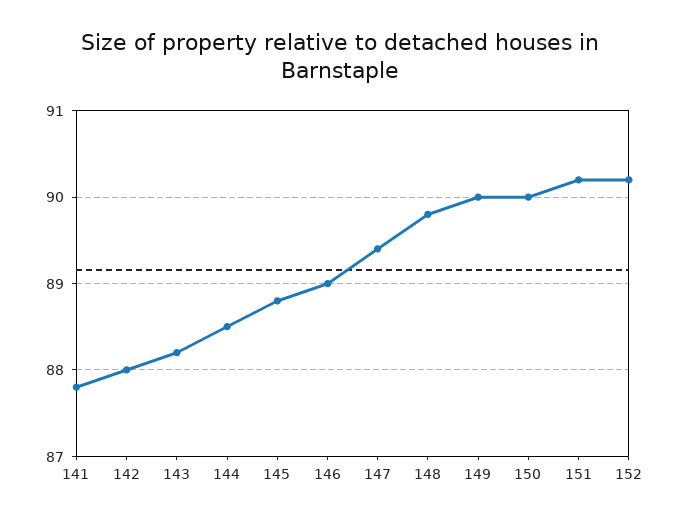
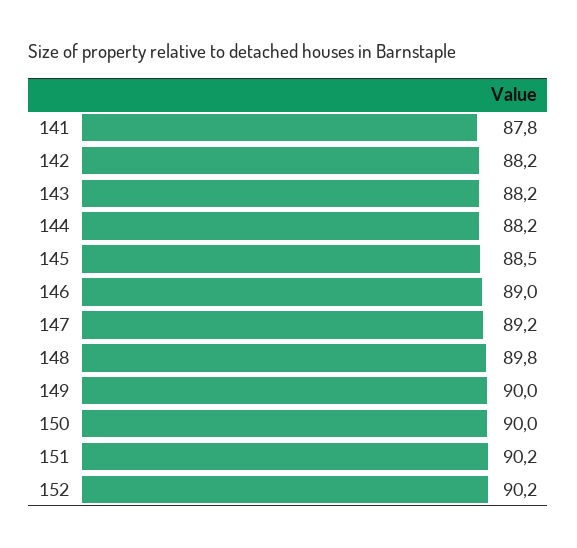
142: 88 -> 88.2
144: 88.5 -> 88.2
145: 88.8 -> 88.5
147: 89.4 -> 89.2

